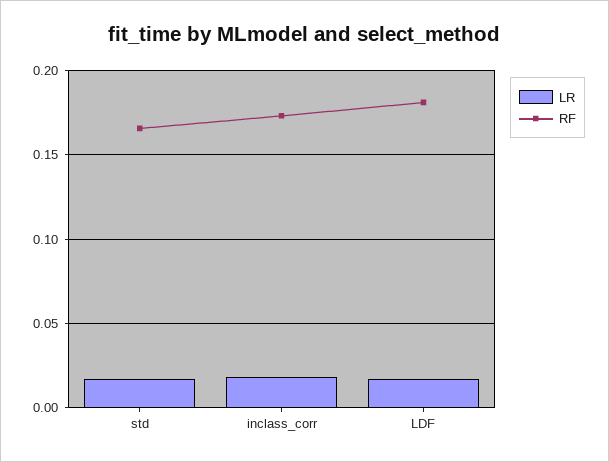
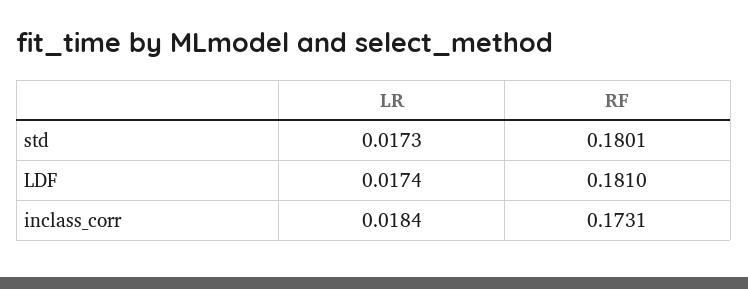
RF, std: 0.165 -> 0.1801

